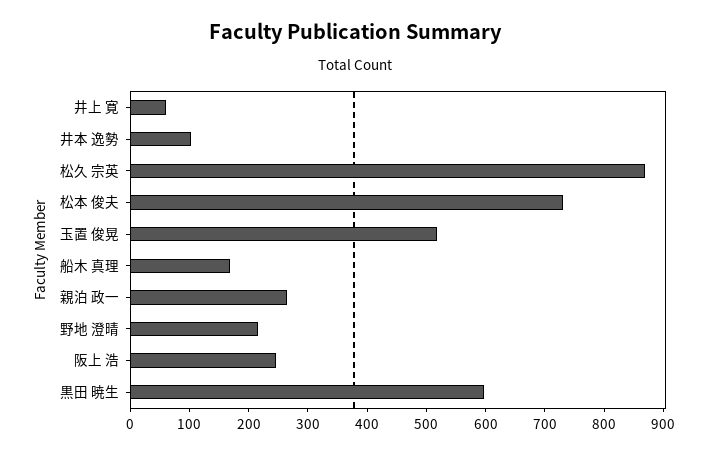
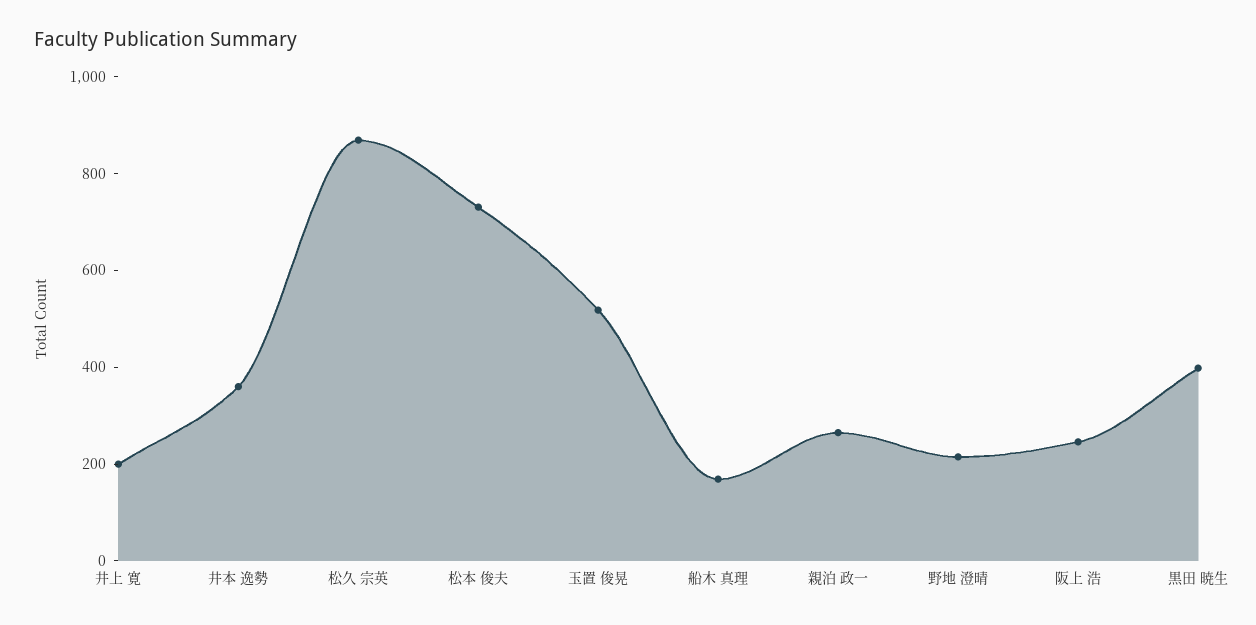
井上 寛: 60 -> 200
井本 逸勢: 100 -> 350
黒田 暁生: 600 -> 400

